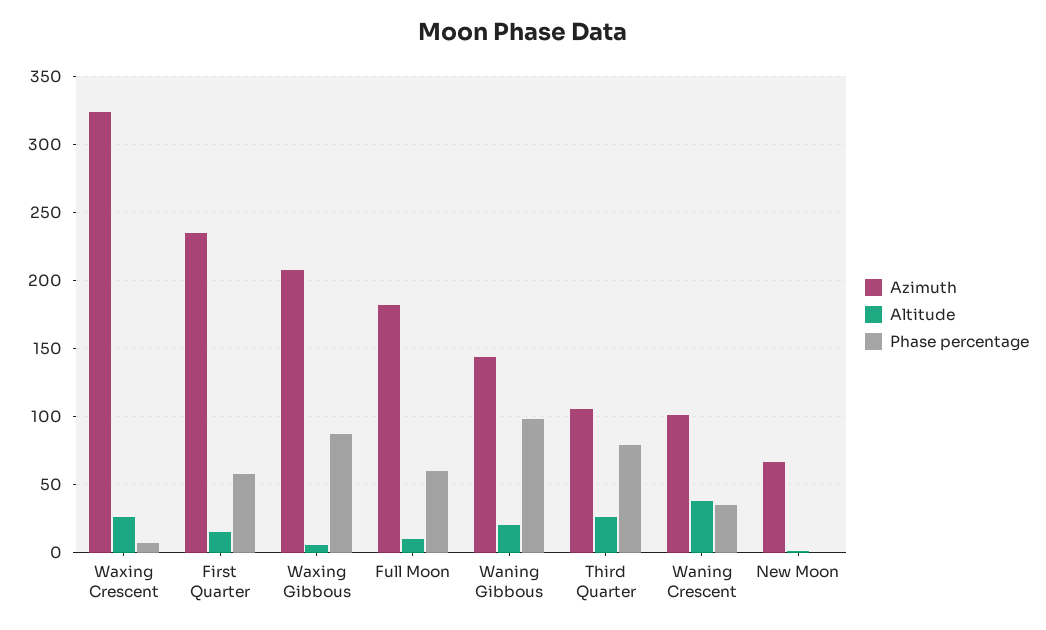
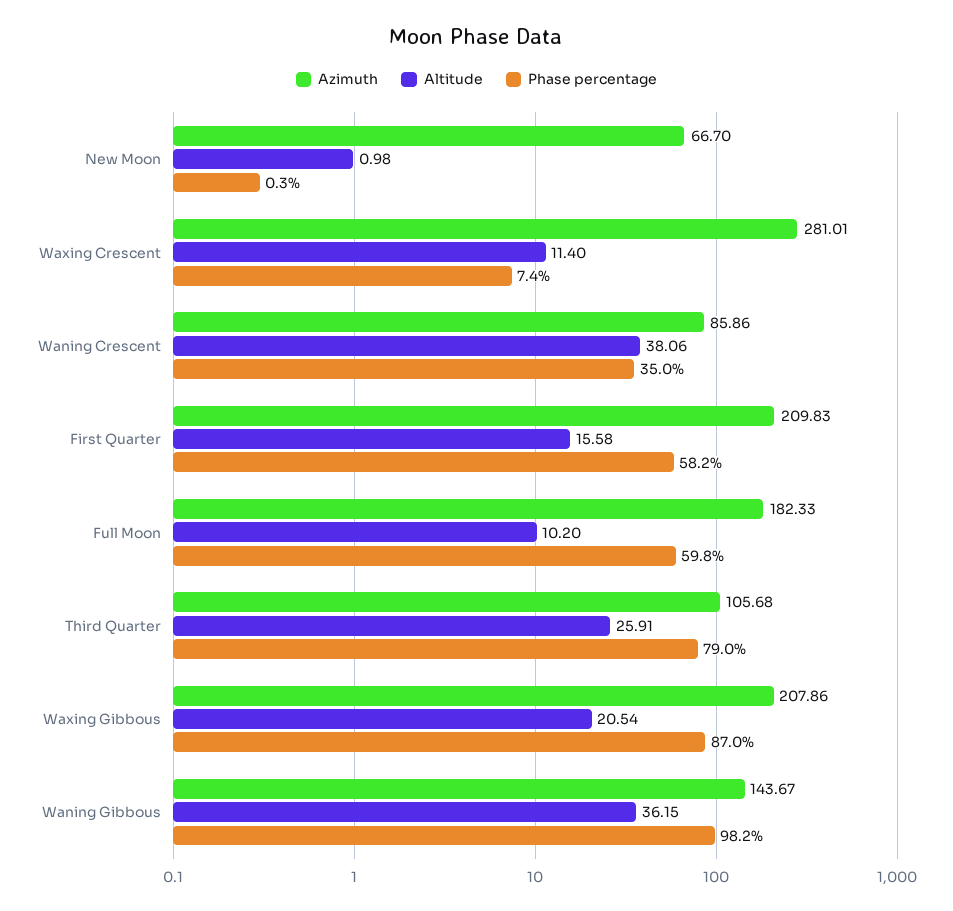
Azimuth, Waxing Crescent: 325 -> 281.01
Altitude, Waxing Crescent: 25 -> 11.4
Azimuth, First Quarter: 235 -> 209.83
Altitude, Waxing Gibbous: 5 -> 20.54
Altitude, Waning Gibbous: 20 -> 36.15
Azimuth, Waning Crescent: 100 -> 85.86

